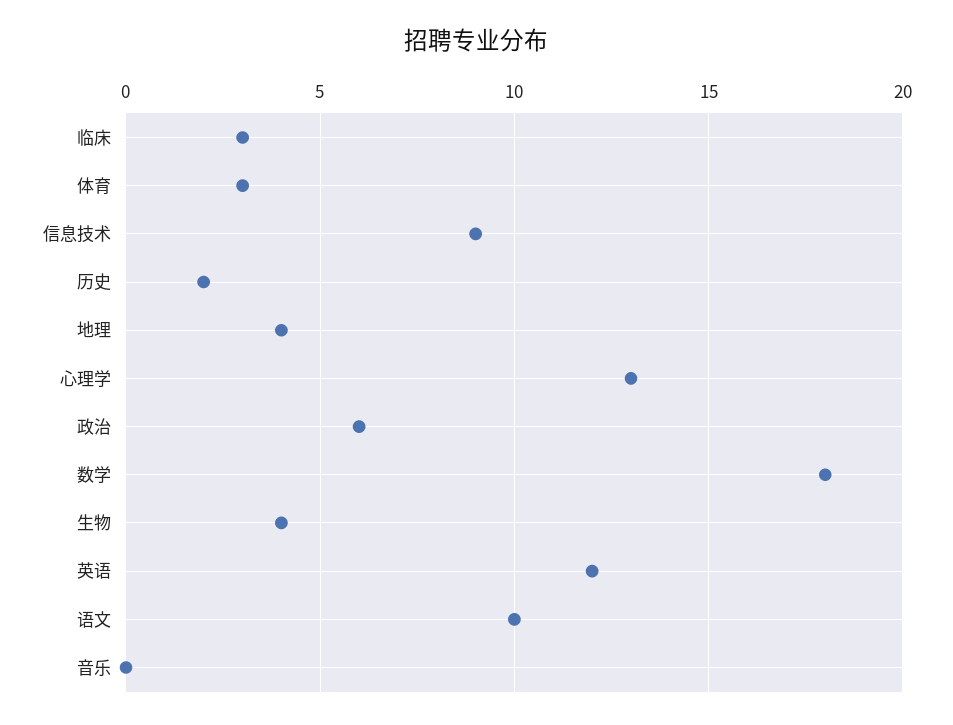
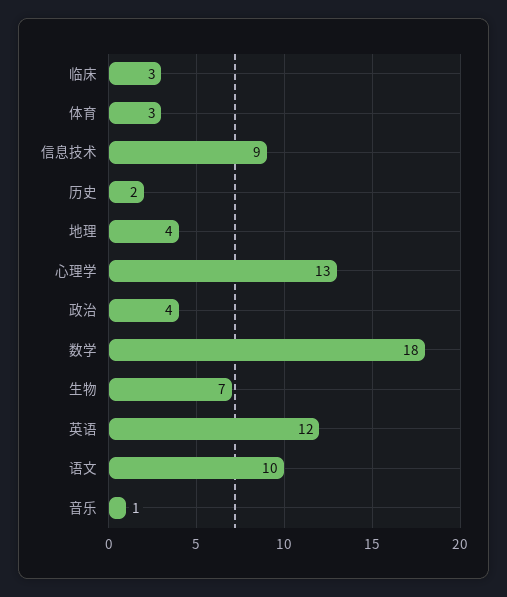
政治: 6 -> 4
生物: 4 -> 7
音乐: 0 -> 1

